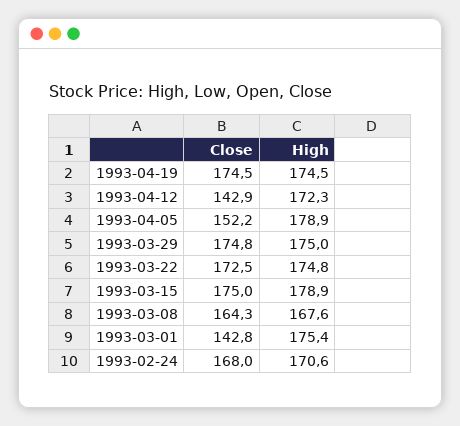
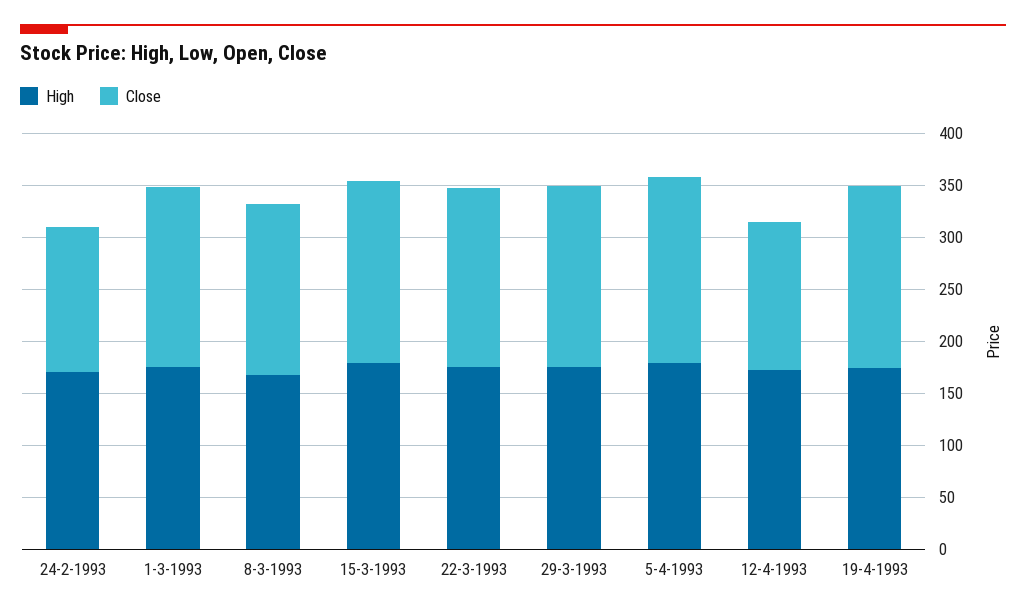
Close, 1993-04-05: 152.2 -> 180
Close, 1993-03-01: 142.8 -> 170
Close, 1993-02-24: 168 -> 140

